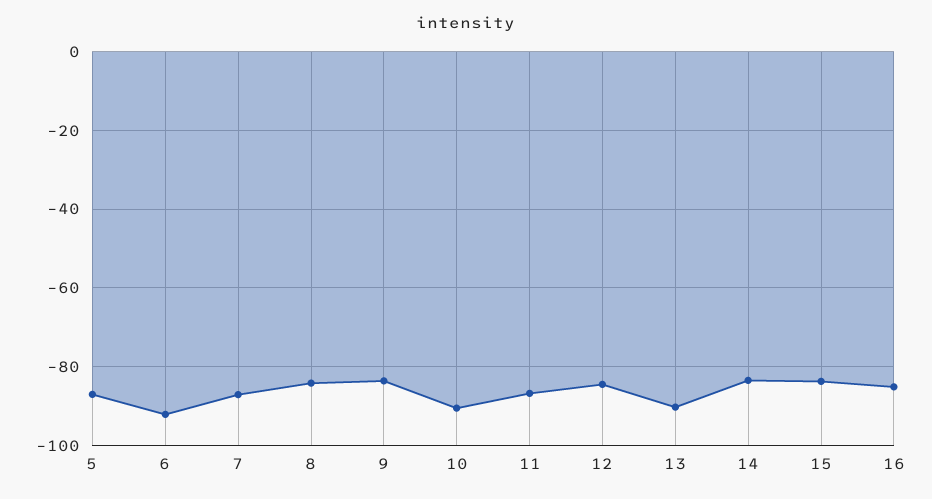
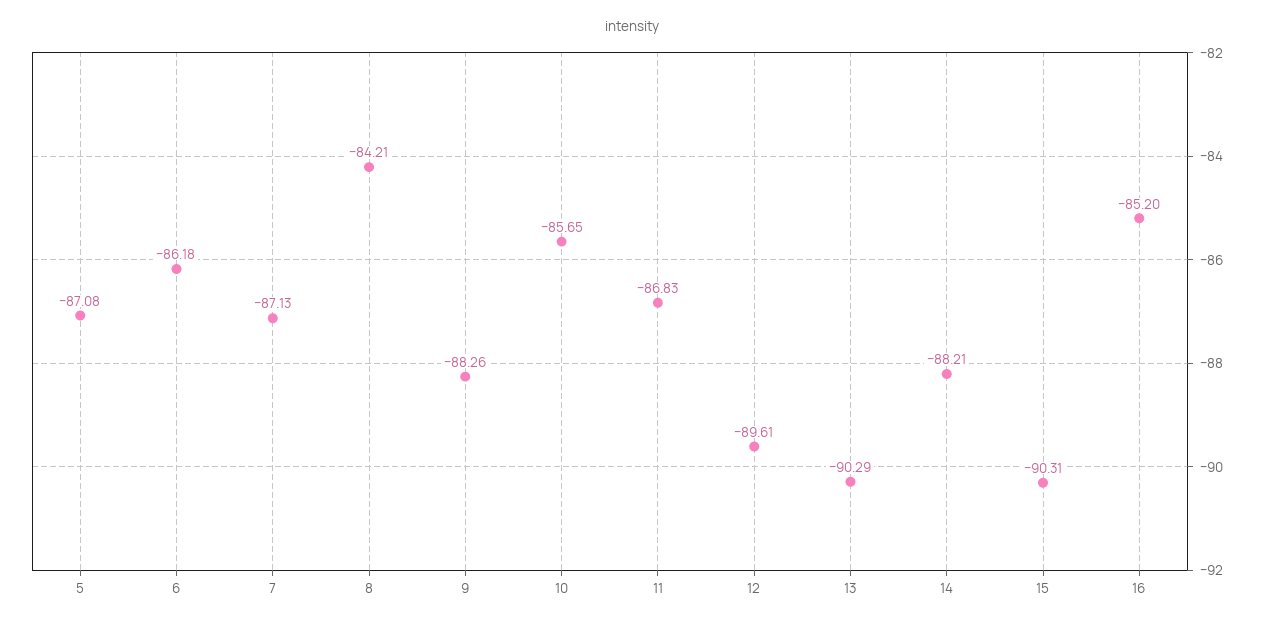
6: -92 -> -86.18
9: -84 -> -88.26
10: -90 -> -85.65
12: -84 -> -89.61
14: -84 -> -88.21
15: -84 -> -90.31

